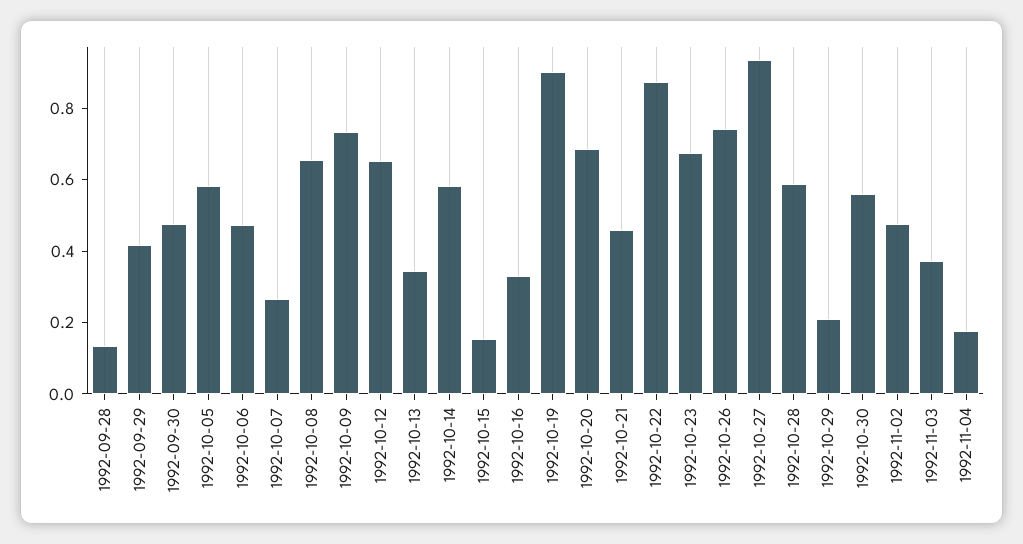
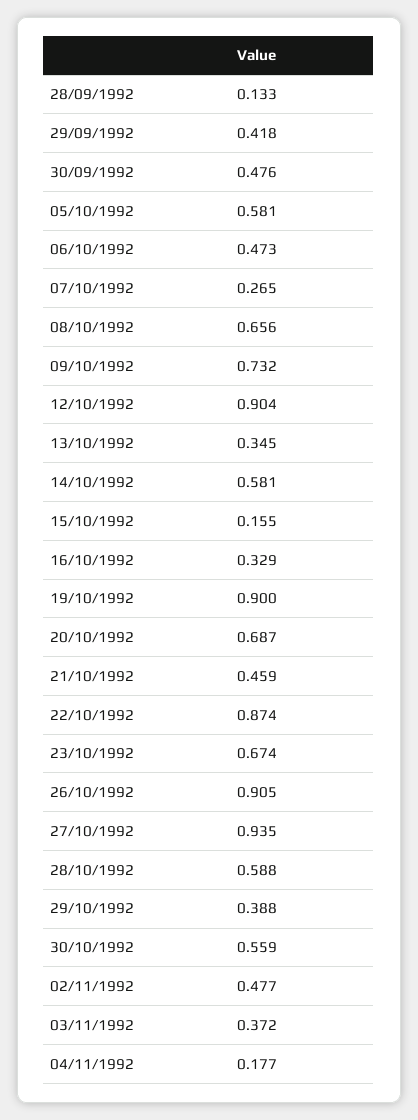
1992-10-12: 0.65 -> 0.904
1992-10-26: 0.75 -> 0.905
1992-10-29: 0.2 -> 0.388

